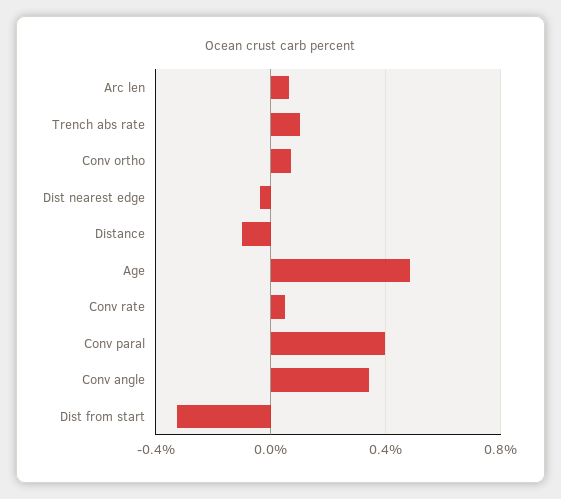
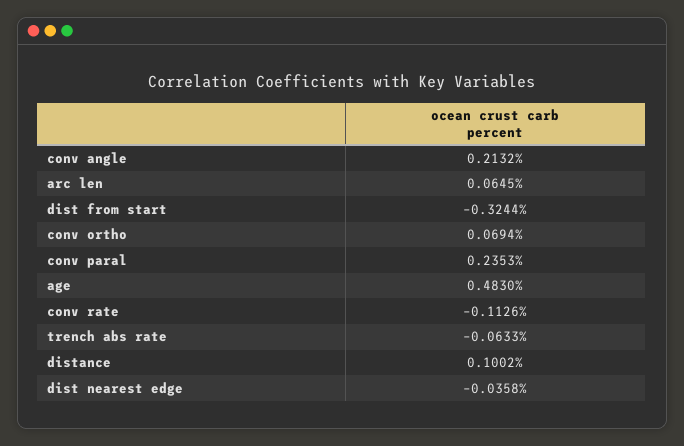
Trench abs rate: 0.1 -> -0.0633
Distance: -0.1 -> 0.1002
Conv rate: 0.05 -> -0.1126
Conv paral: 0.4 -> 0.2353
Conv angle: 0.35 -> 0.2132

